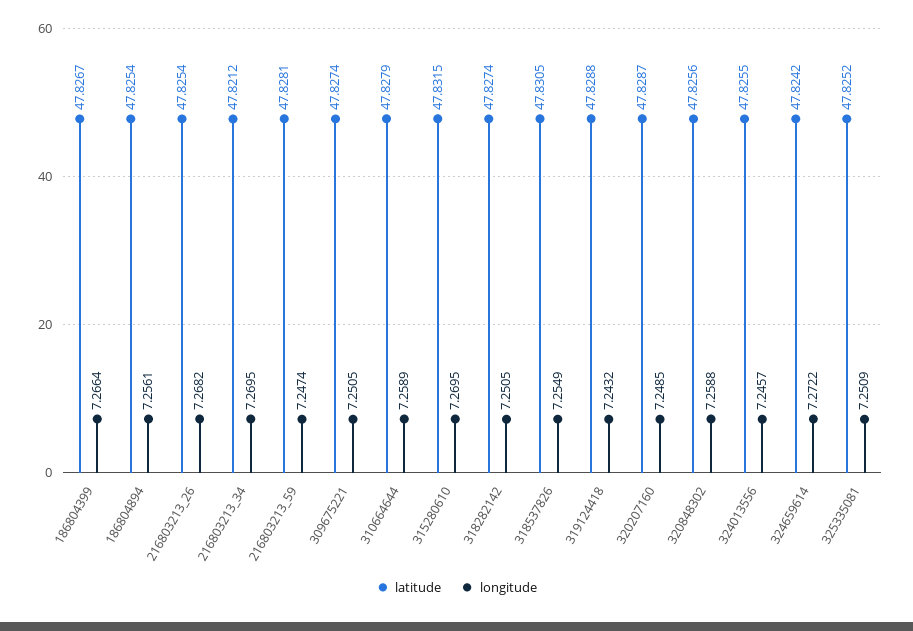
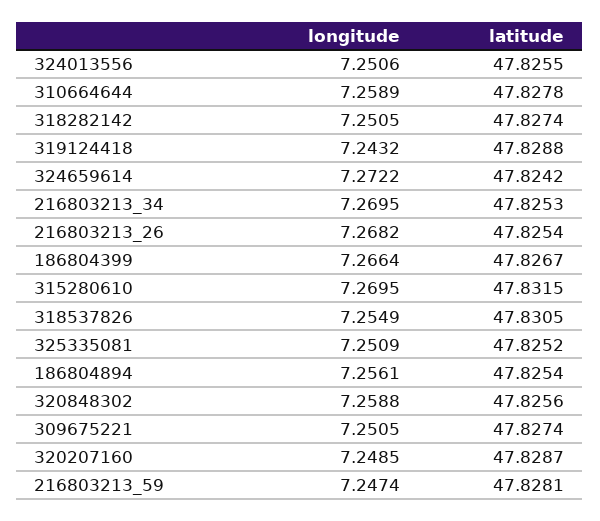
latitude, 216803213_34: 47.8212 -> 47.8253
latitude, 310664644: 47.8279 -> 47.8278
longitude, 324013556: 7.2457 -> 7.2506

